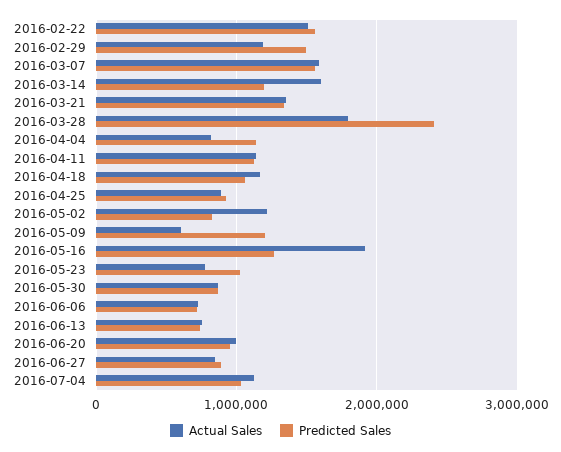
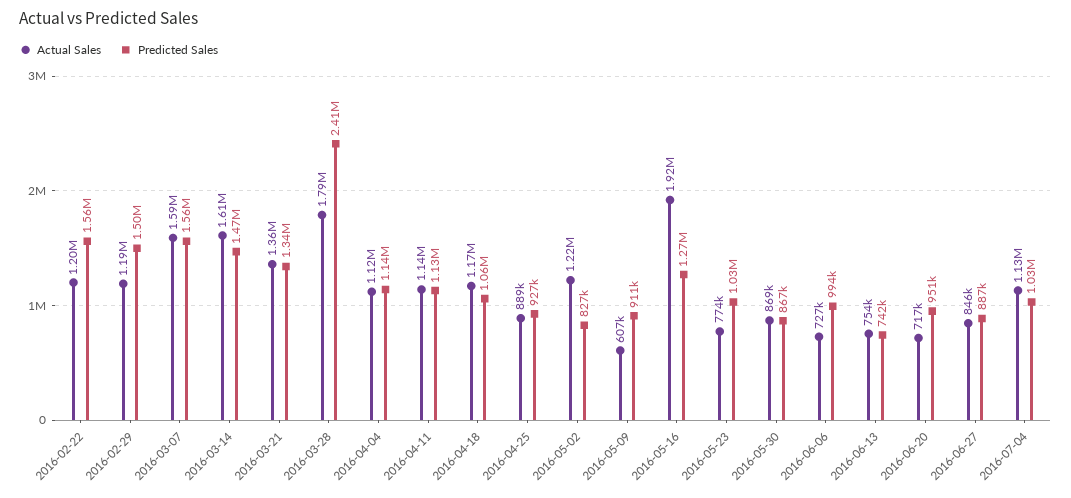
Actual Sales, 2016-02-22: 1500000 -> 1200000
Predicted Sales, 2016-03-14: 1200000 -> 1470000
Actual Sales, 2016-04-04: 800000 -> 1120000
Predicted Sales, 2016-05-09: 1200000 -> 911000
Predicted Sales, 2016-06-06: 700000 -> 994000
Actual Sales, 2016-06-20: 1000000 -> 717000

